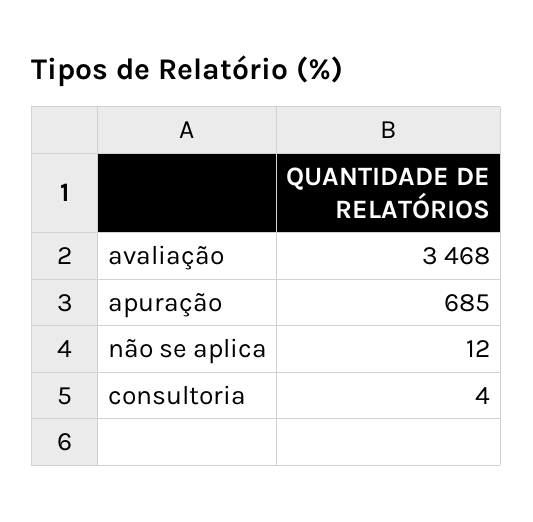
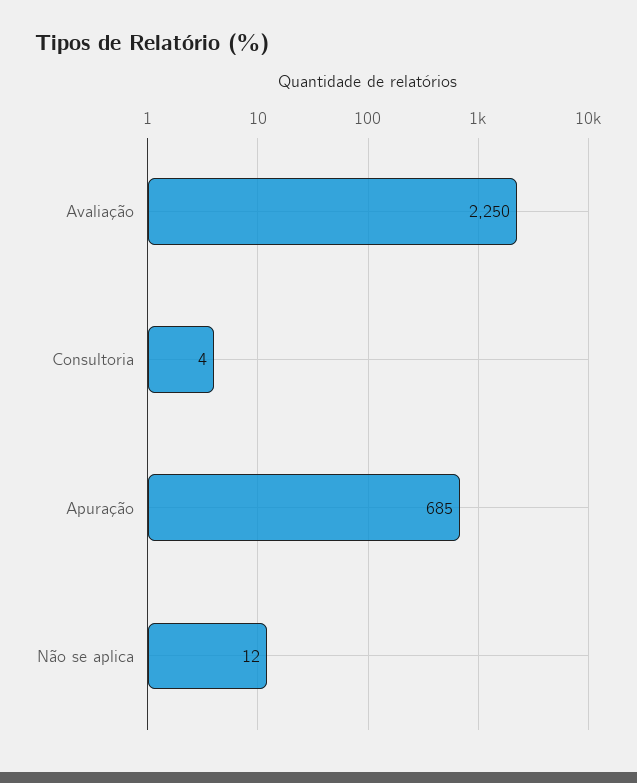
avaliação: 3468 -> 2250

